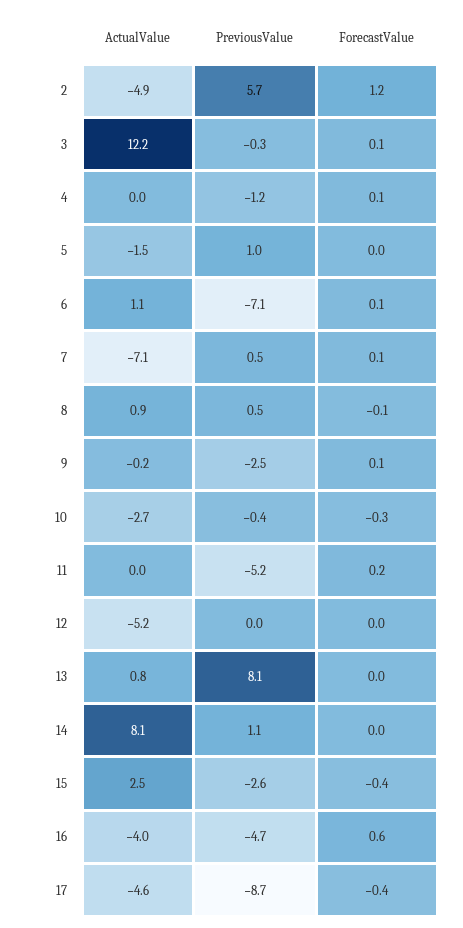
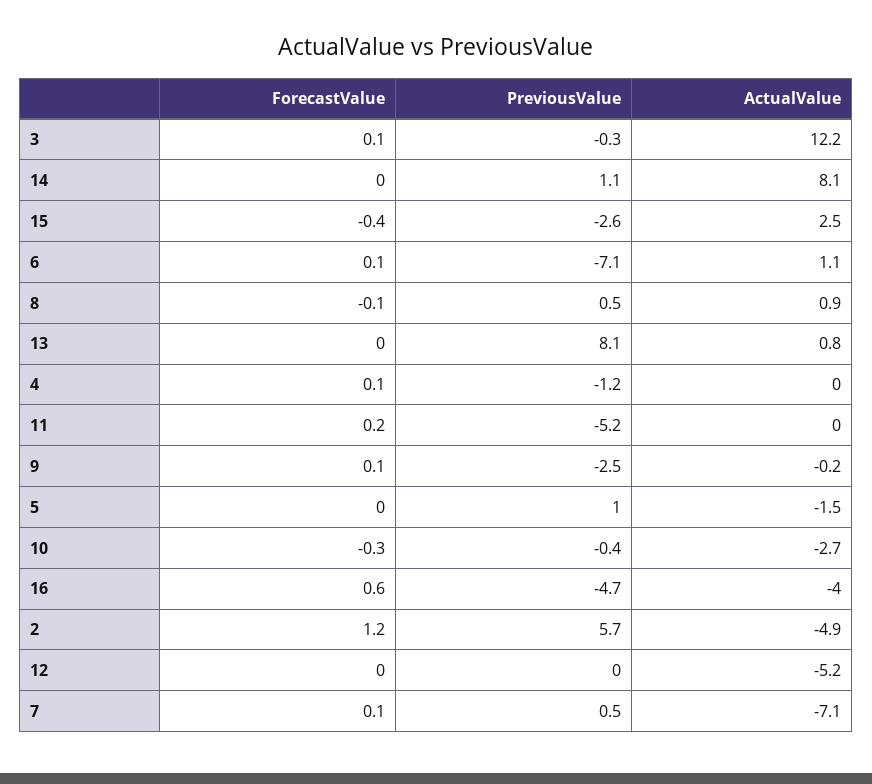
ActualValue, 17: -4.6 -> none
PreviousValue, 17: -8.7 -> none
ForecastValue, 17: -0.4 -> none

